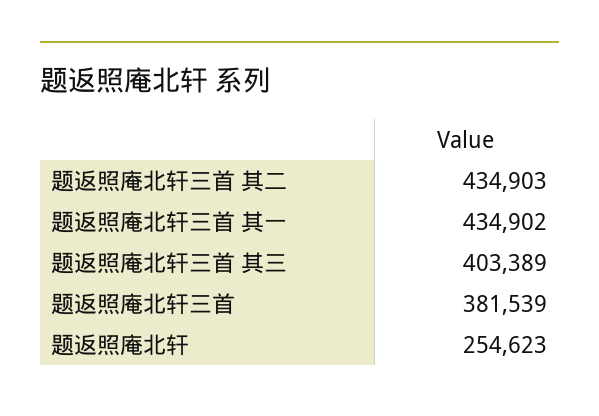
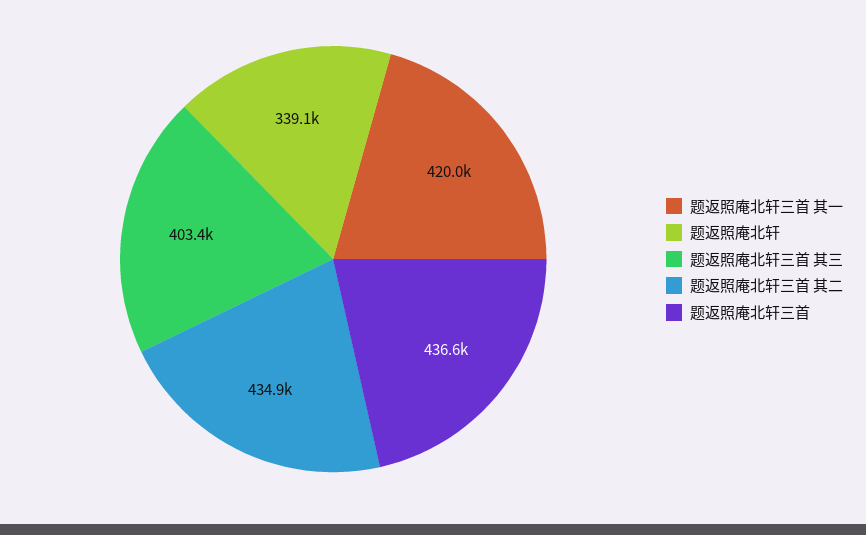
题返照庵北轩三首 其一: 434902 -> 420000
题返照庵北轩三首: 381539 -> 436600
题返照庵北轩: 254623 -> 339100

